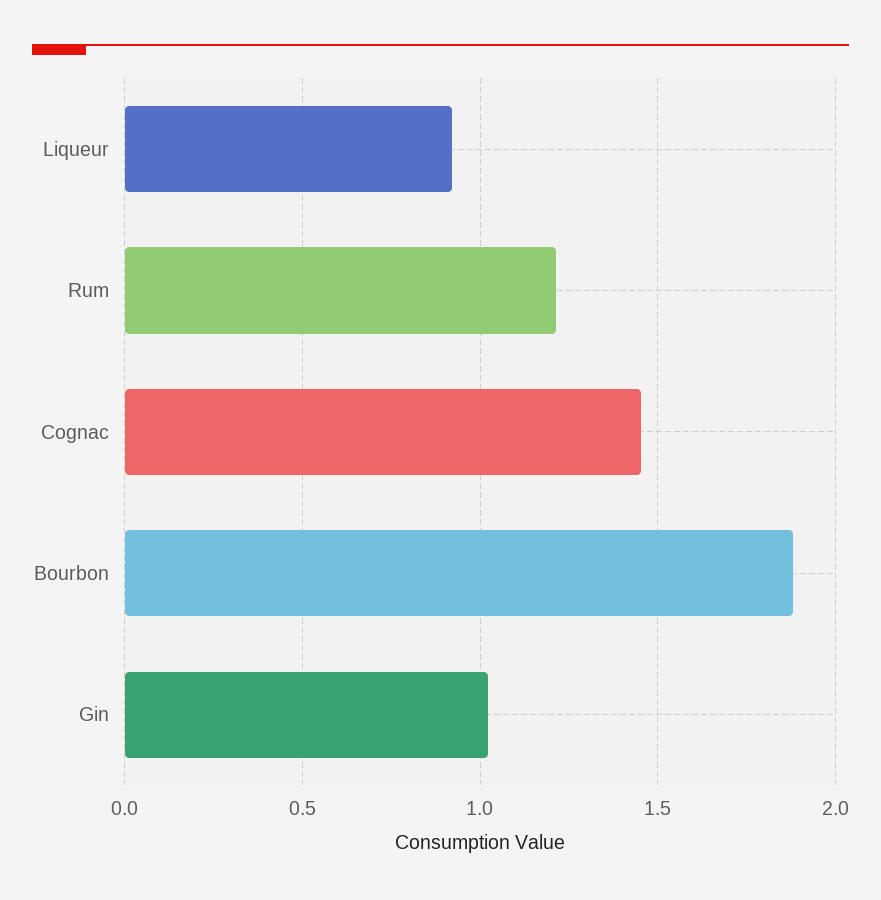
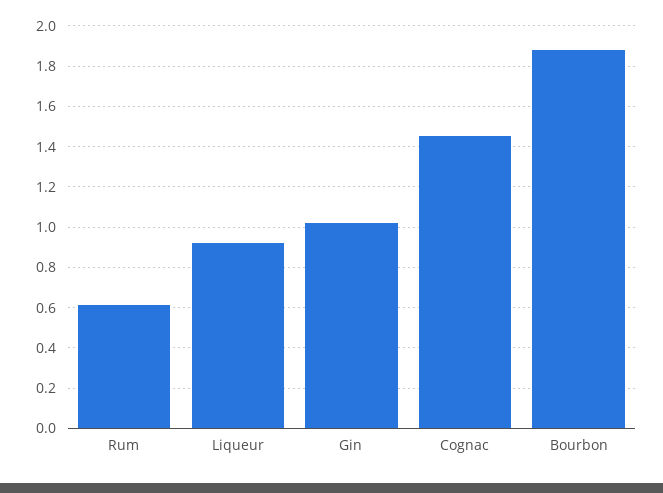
Rum: 1.2 -> 0.6

